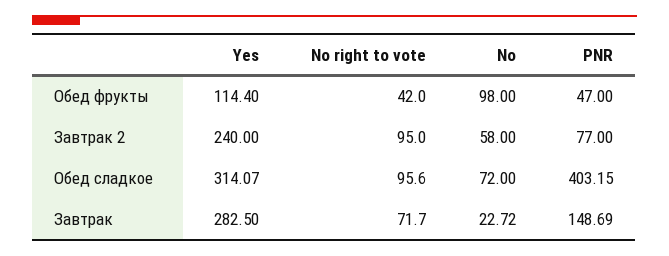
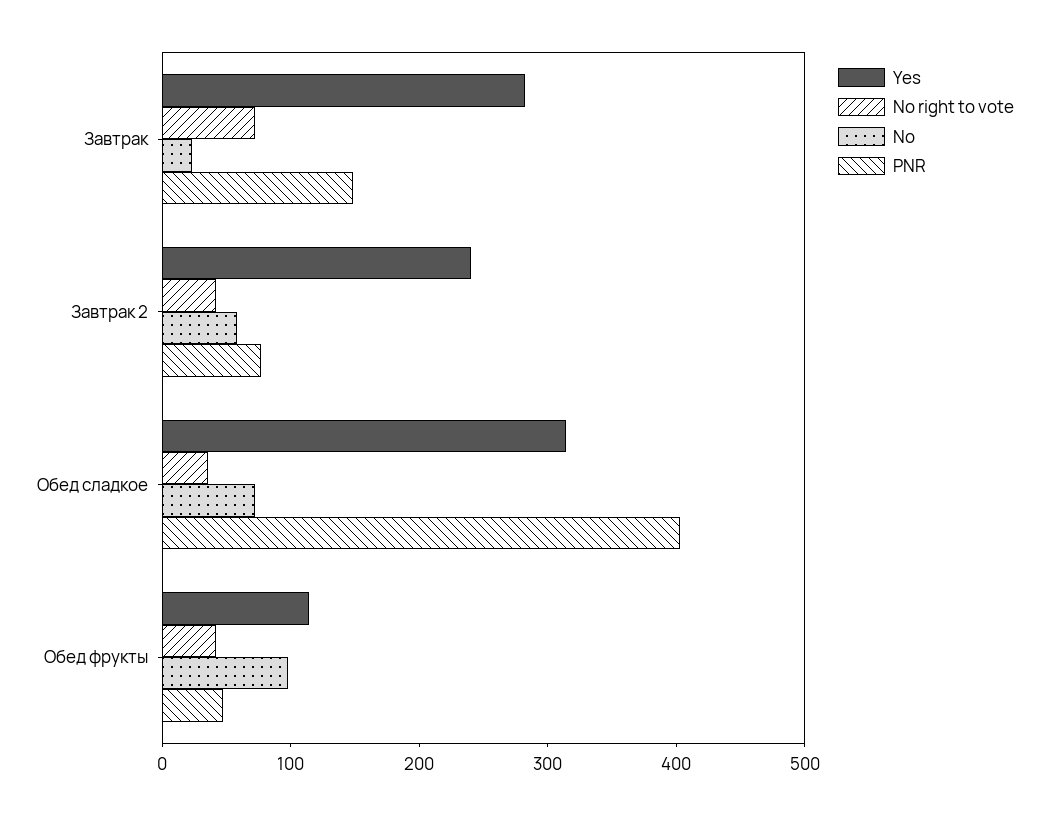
No right to vote, Завтрак 2: 95 -> 40
No right to vote, Обед сладкое: 95.6 -> 40

